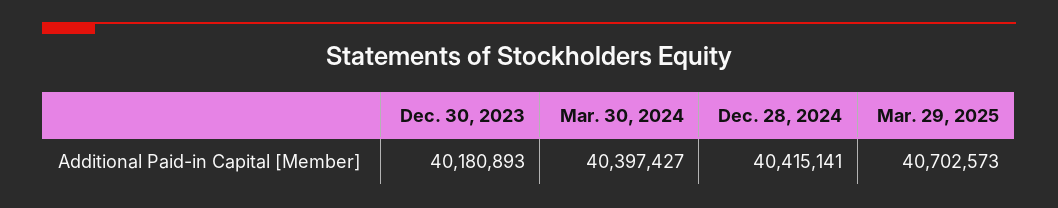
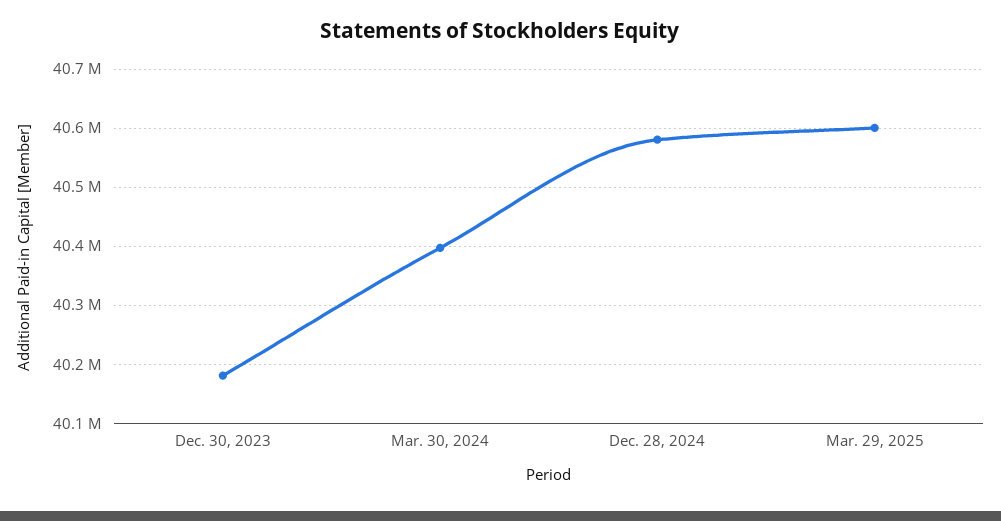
Dec. 28, 2024: 40415141 -> 40580000
Mar. 29, 2025: 40702573 -> 40600000

